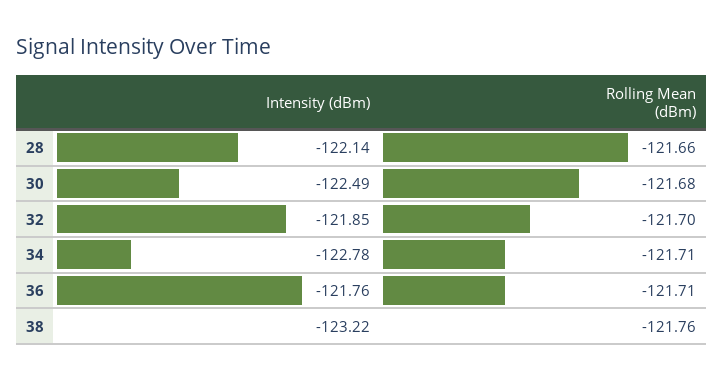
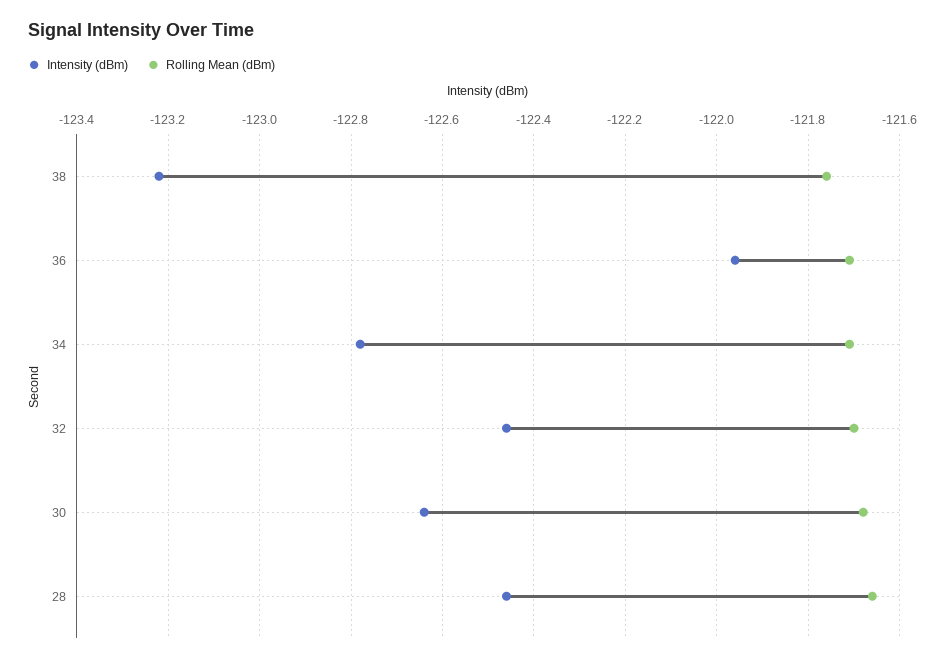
Intensity (dBm), 28: -122.14 -> -122.45
Intensity (dBm), 30: -122.49 -> -122.65
Intensity (dBm), 32: -121.85 -> -122.45
Intensity (dBm), 36: -121.76 -> -121.95

